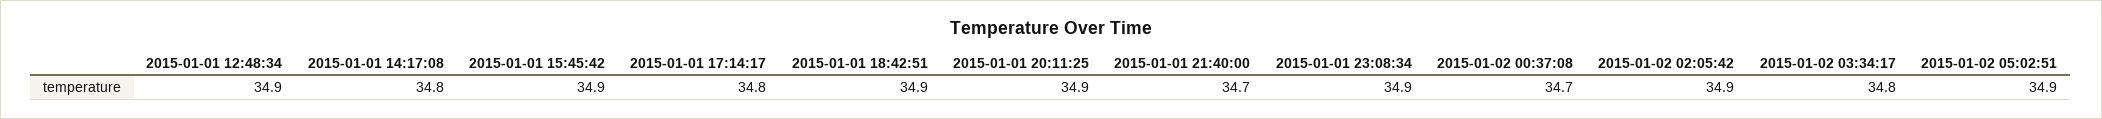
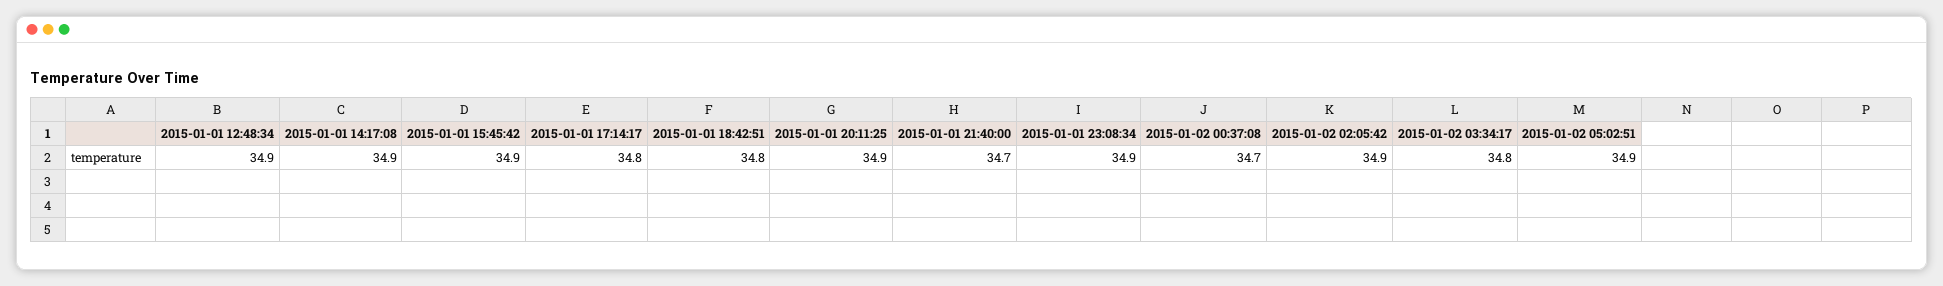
2015-01-01 14:17:08: 34.8 -> 34.9
2015-01-01 18:42:51: 34.9 -> 34.8

